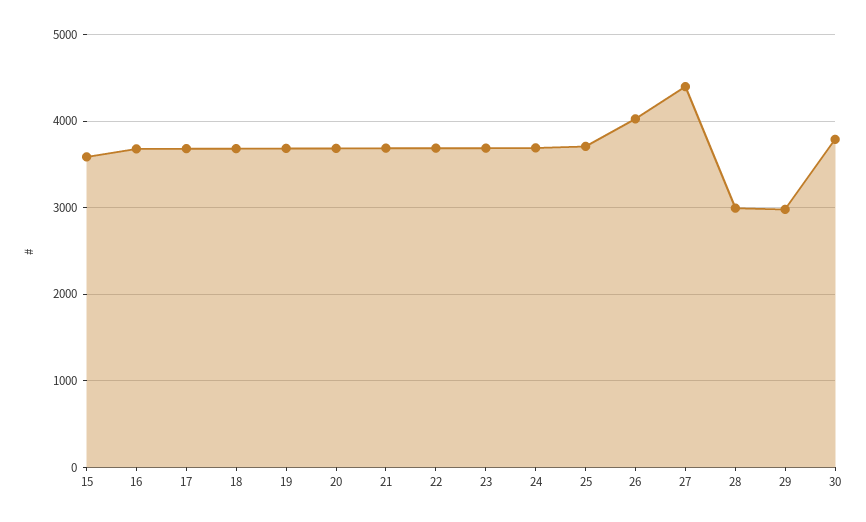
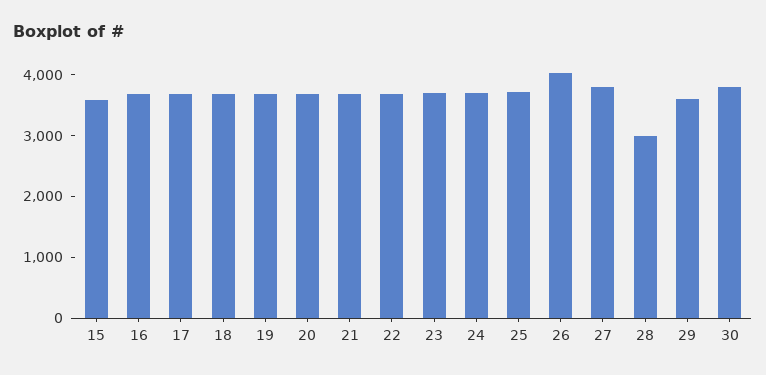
27: 4400 -> 3800
29: 3000 -> 3600

